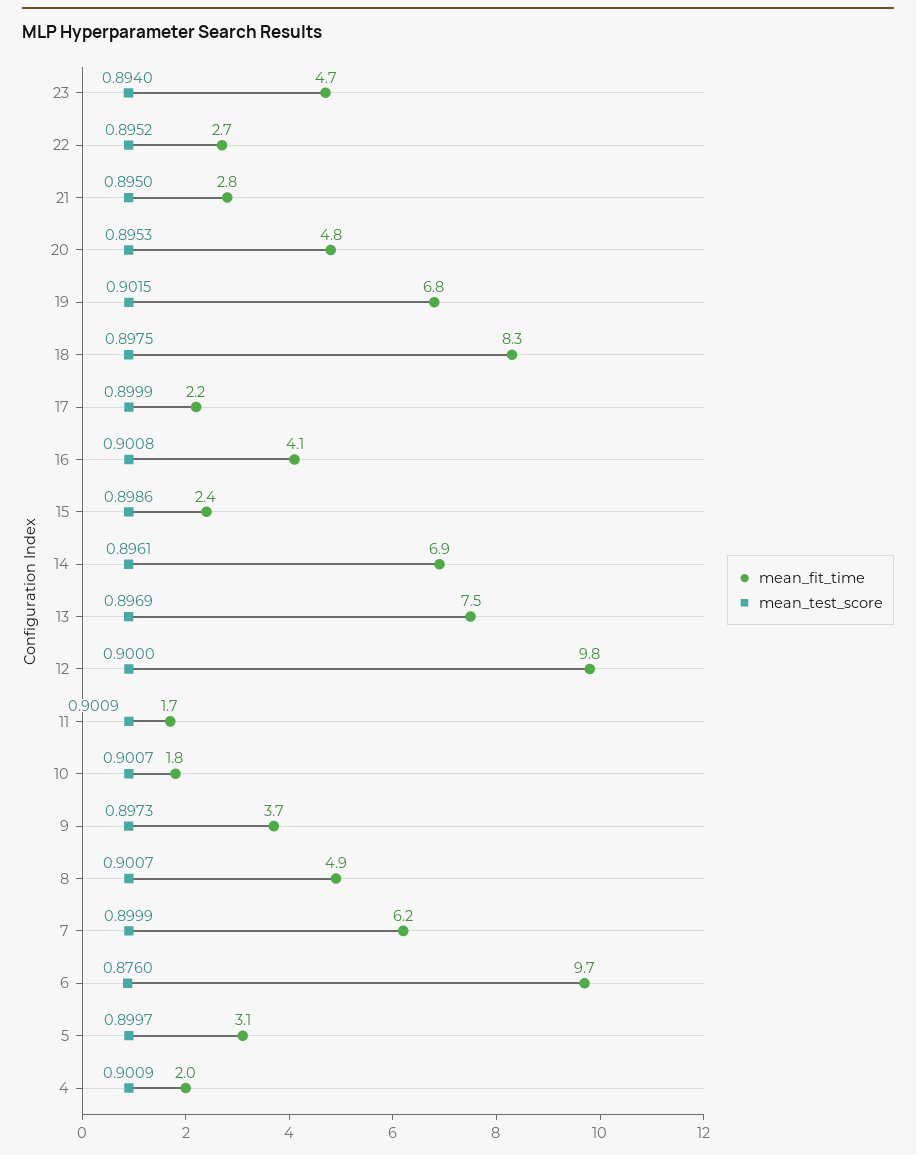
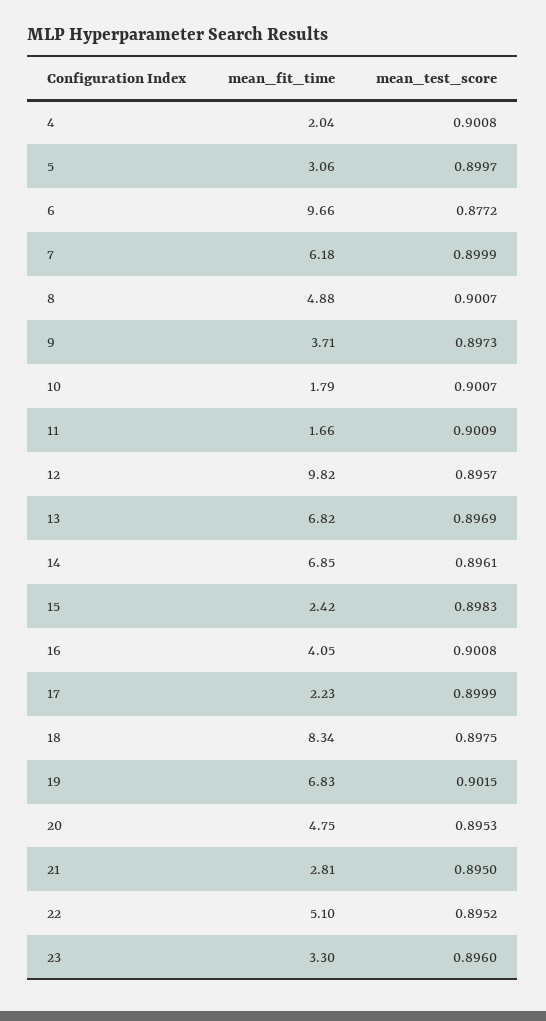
mean_fit_time, 23: 4.7 -> 3.3
mean_test_score, 23: 0.894 -> 0.896
mean_fit_time, 22: 2.7 -> 5.1
mean_test_score, 15: 0.8986 -> 0.8983
mean_fit_time, 13: 7.5 -> 6.82
mean_test_score, 12: 0.9 -> 0.8957
mean_test_score, 6: 0.876 -> 0.8772
mean_test_score, 4: 0.9009 -> 0.9008

